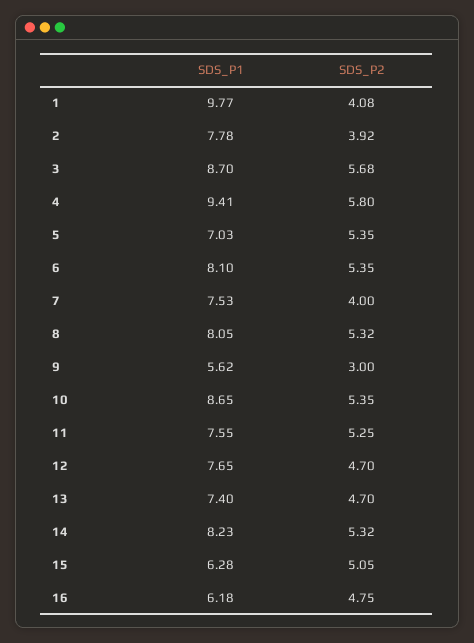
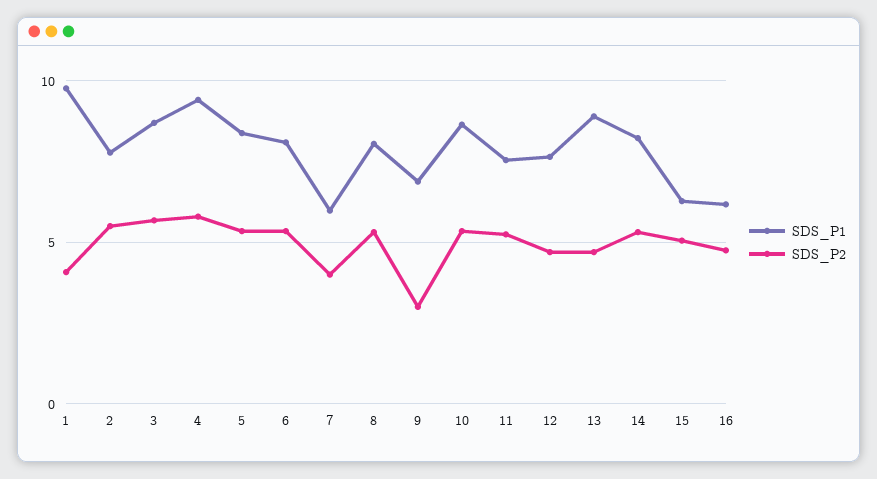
SDS_P2, 2: 3.92 -> 5.5
SDS_P1, 5: 7.03 -> 8.5
SDS_P1, 7: 7.53 -> 6
SDS_P1, 9: 5.62 -> 7
SDS_P1, 13: 7.4 -> 9

